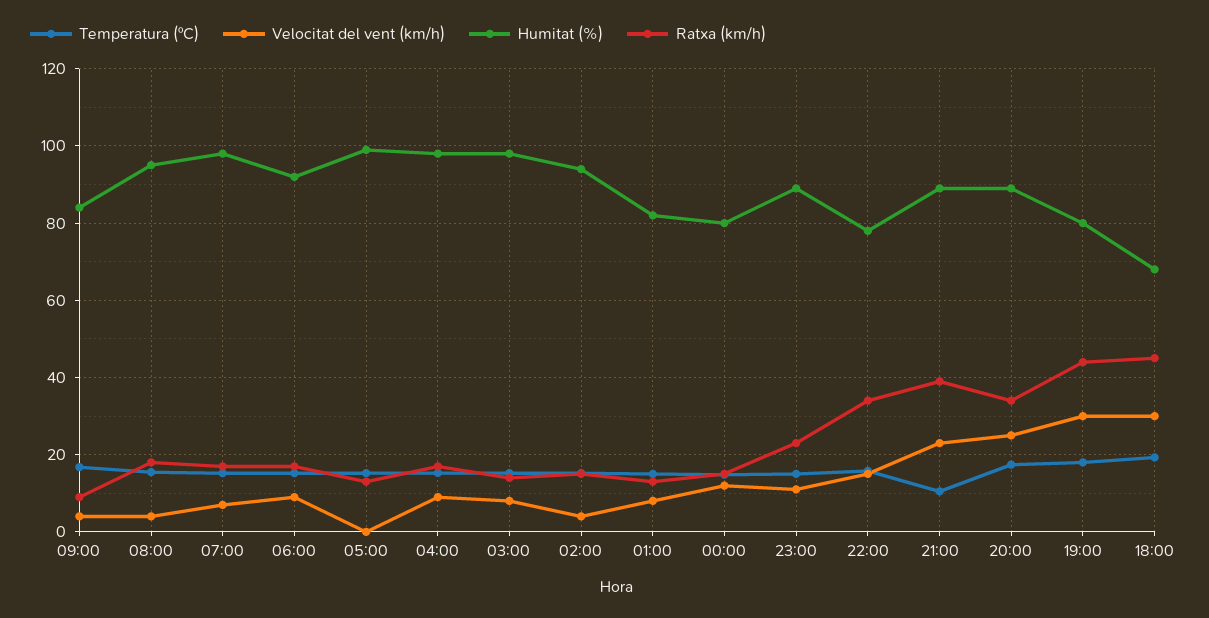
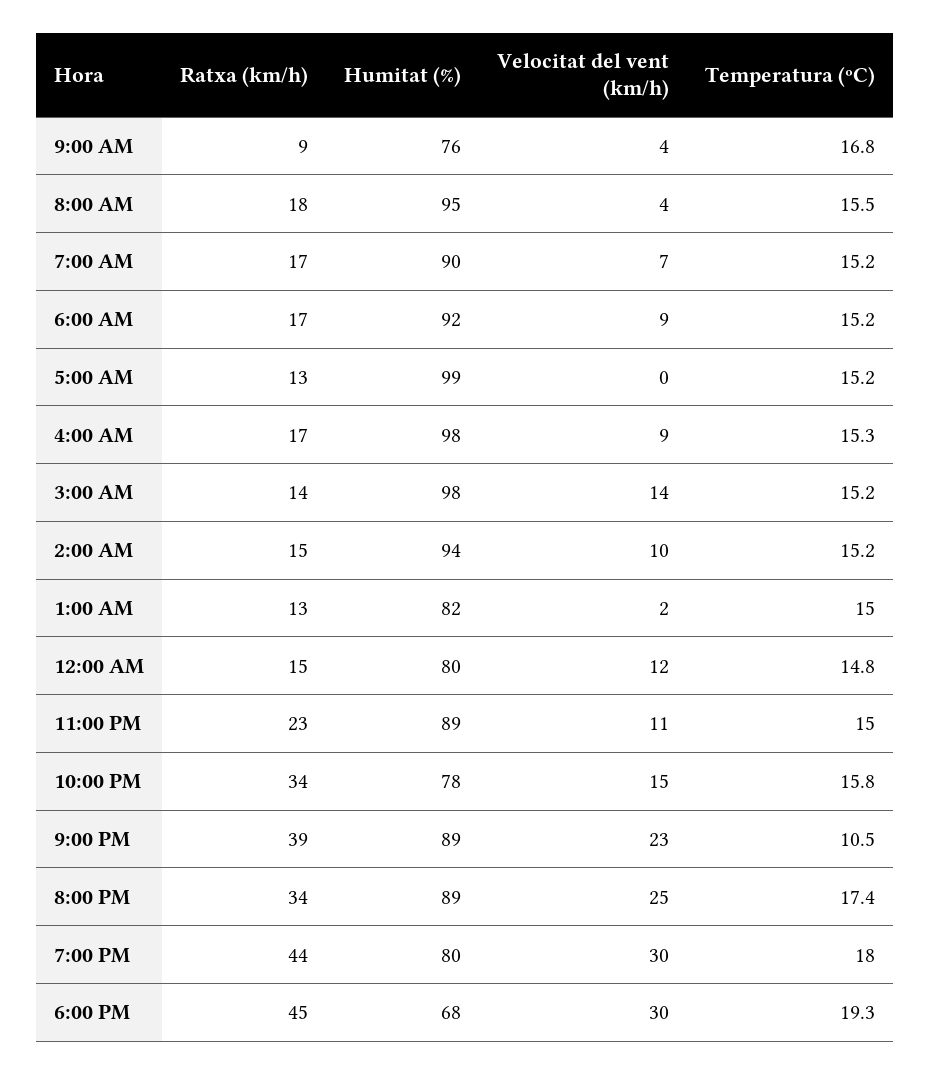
Humitat (%), 09:00: 84 -> 76
Humitat (%), 07:00: 98 -> 90
Velocitat del vent (km/h), 03:00: 8 -> 14
Velocitat del vent (km/h), 02:00: 4 -> 10
Velocitat del vent (km/h), 01:00: 8 -> 2

